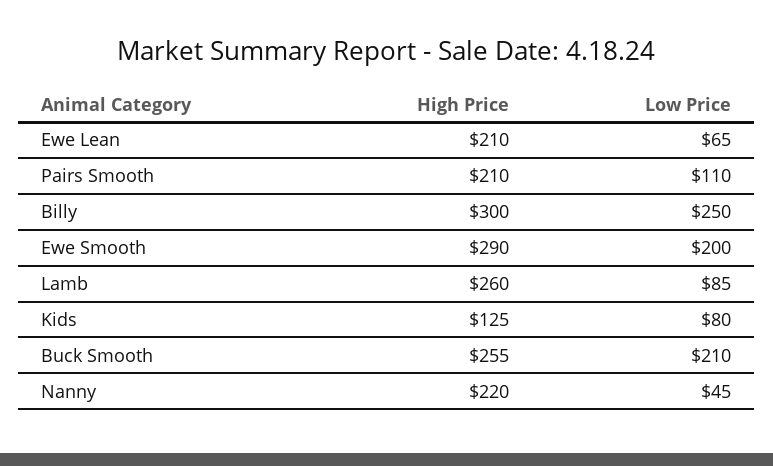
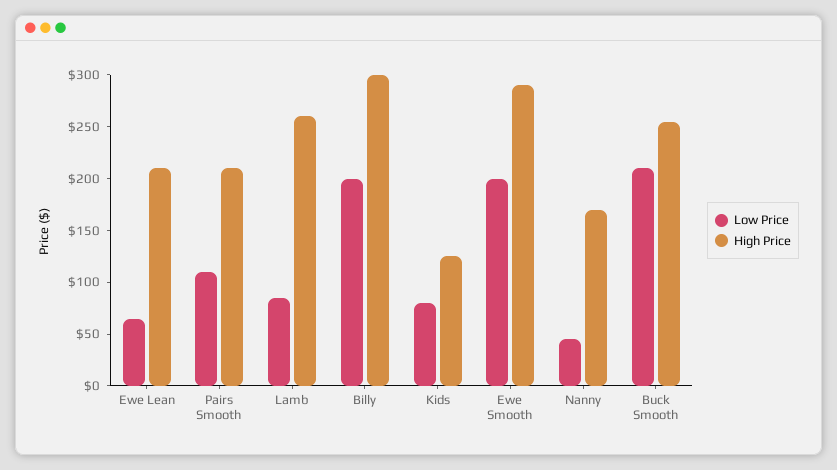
Low Price, Billy: 250 -> 200
High Price, Nanny: 220 -> 170

